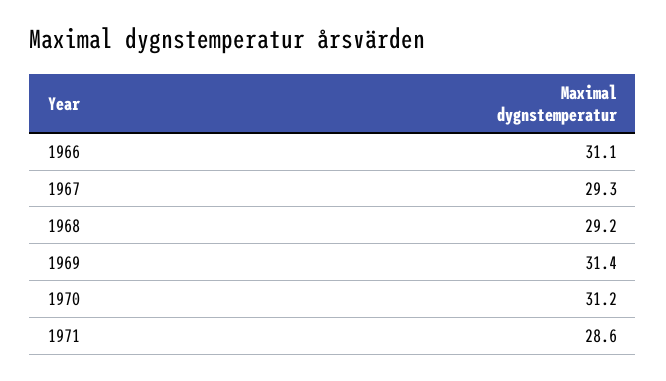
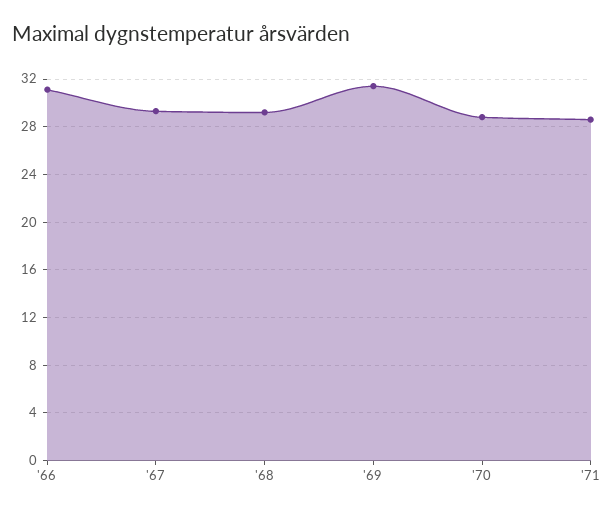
1970: 31.2 -> 29

